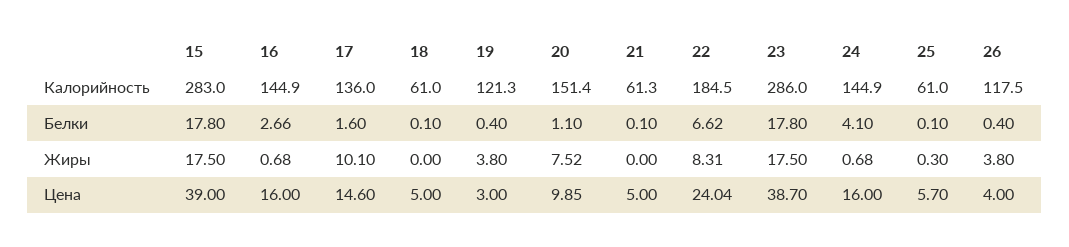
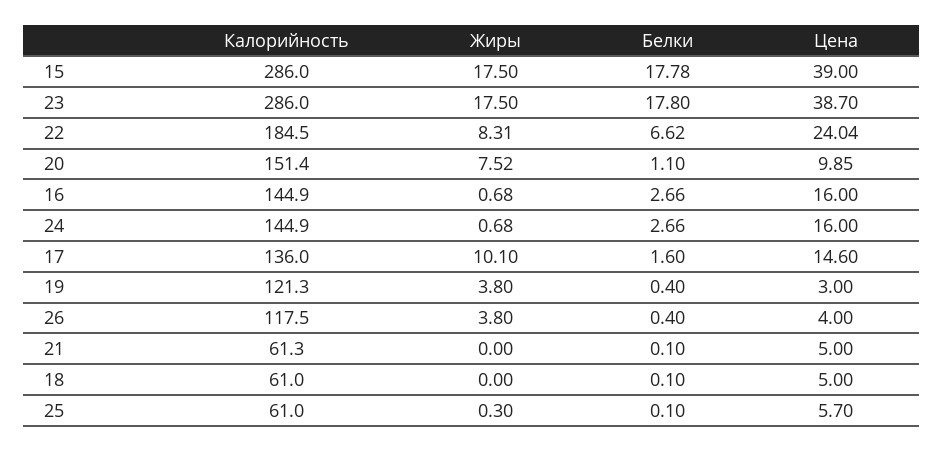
15, Калорийность: 283 -> 286
15, Белки: 17.8 -> 17.78
24, Белки: 4.1 -> 2.66

